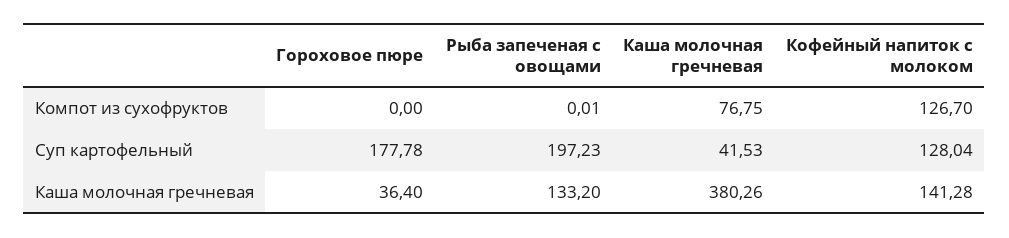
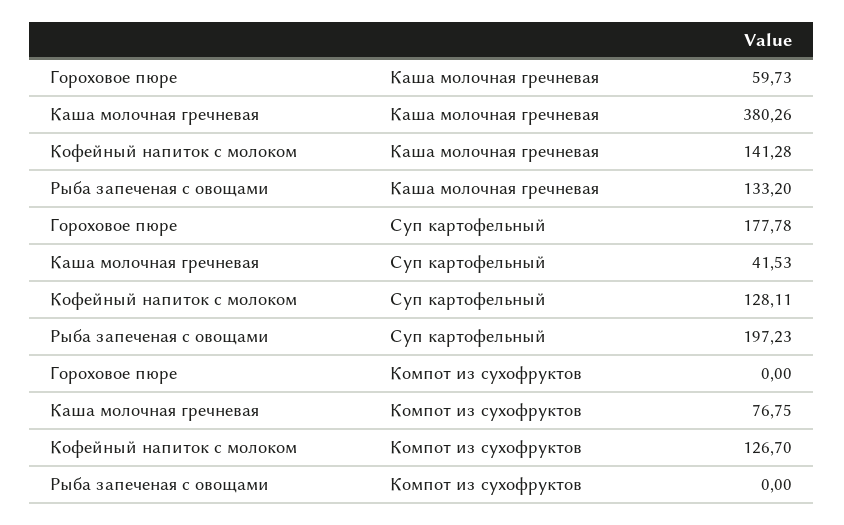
Рыба запеченая с овощами, Компот из сухофруктов: 0.01 -> 0
Кофейный напиток с молоком, Суп картофельный: 128.04 -> 128.11
Гороховое пюре, Каша молочная гречневая: 36.4 -> 59.73

